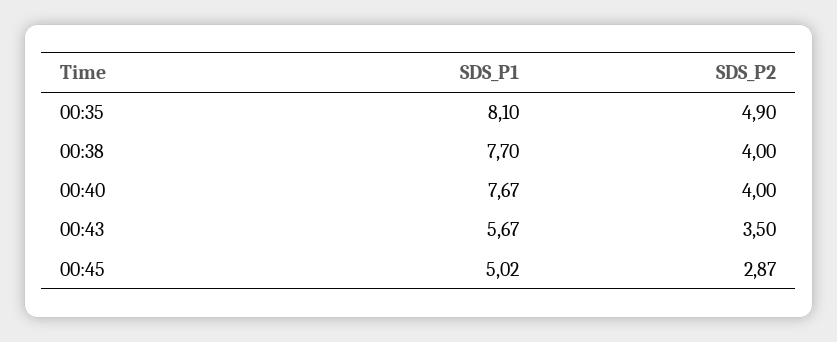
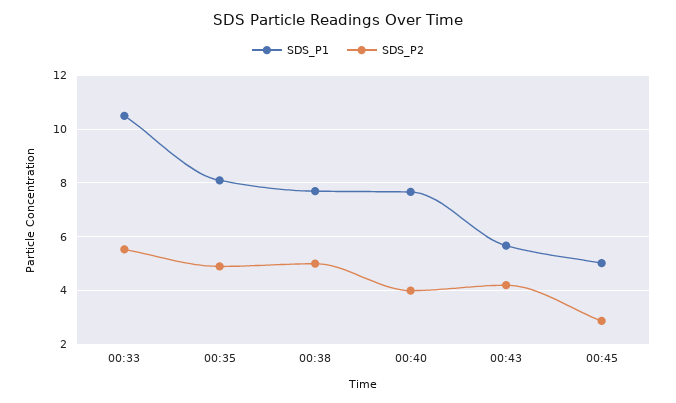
SDS_P2, 00:38: 4 -> 5
SDS_P2, 00:43: 3.5 -> 4.25
SDS_P1, 00:33: none -> 10.5
SDS_P2, 00:33: none -> 5.5

